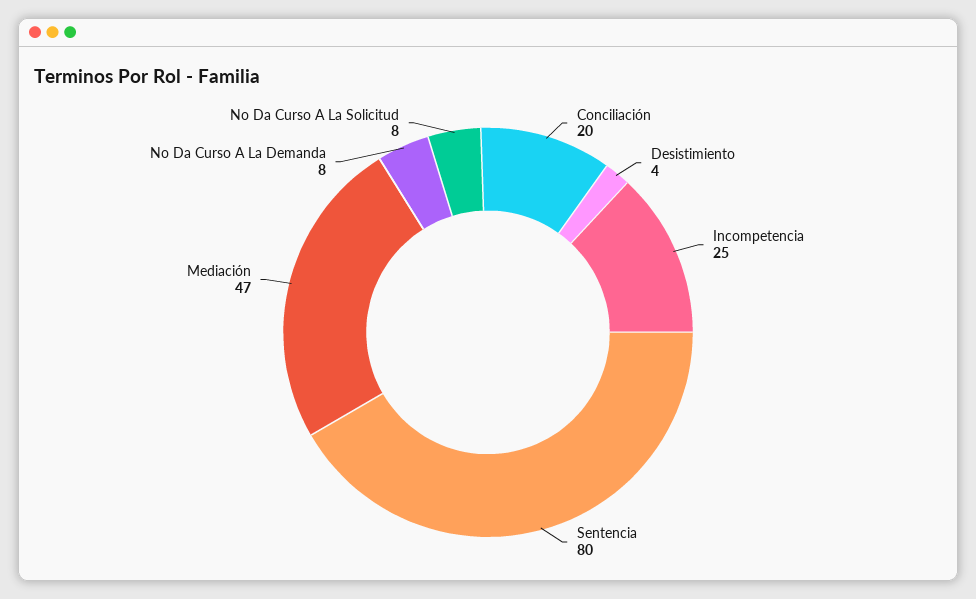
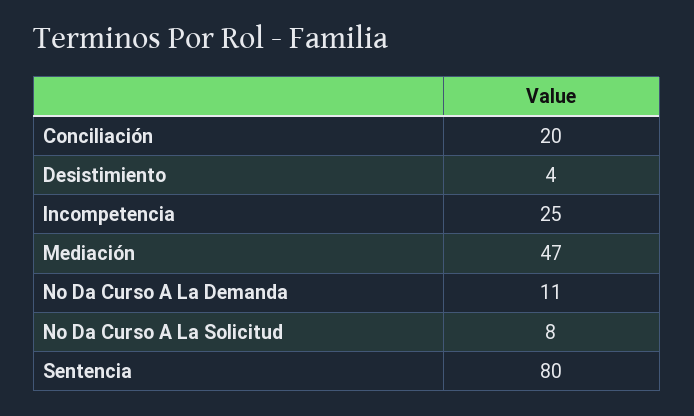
No Da Curso A La Demanda: 8 -> 11

